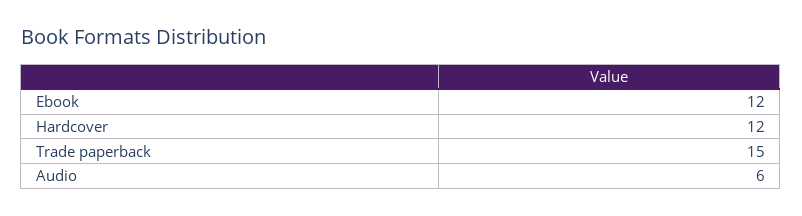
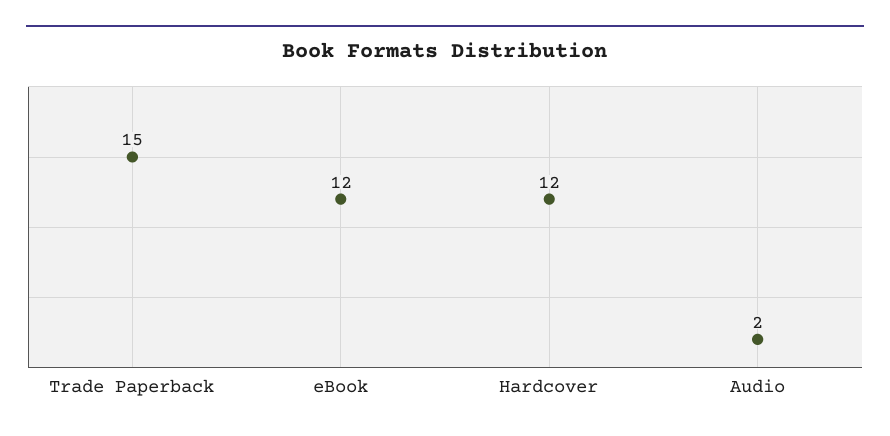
Audio: 6 -> 2

